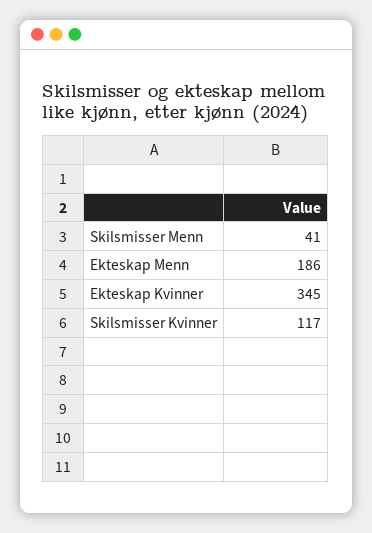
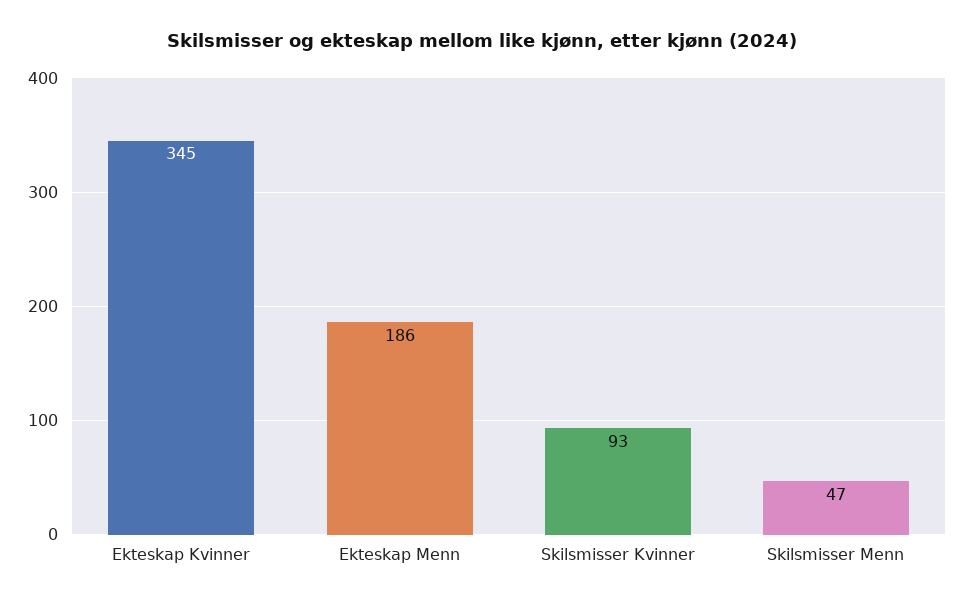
Skilsmisser Menn: 41 -> 47
Skilsmisser Kvinner: 117 -> 93

